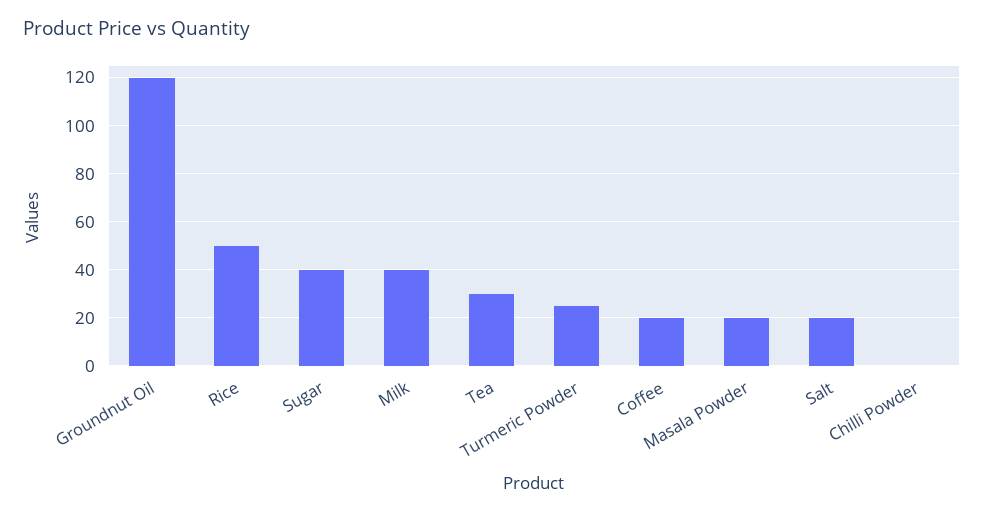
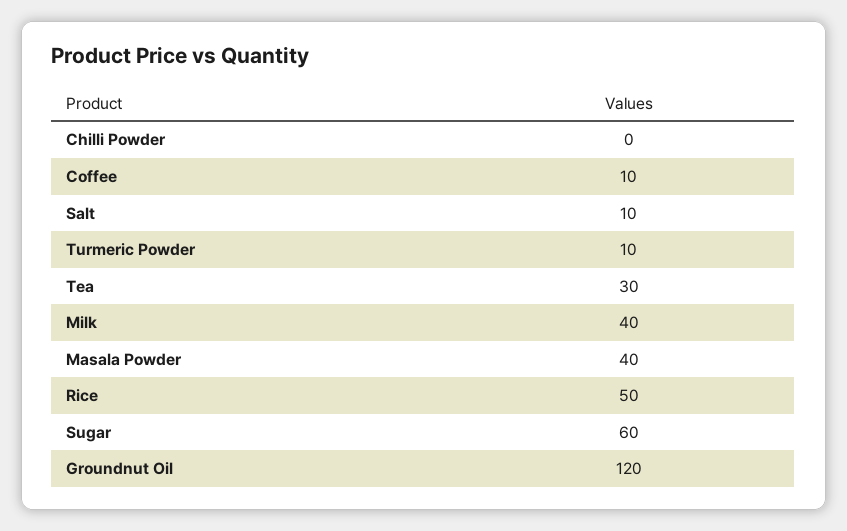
Sugar: 40 -> 60
Turmeric Powder: 25 -> 10
Coffee: 20 -> 10
Masala Powder: 20 -> 40
Salt: 20 -> 10

